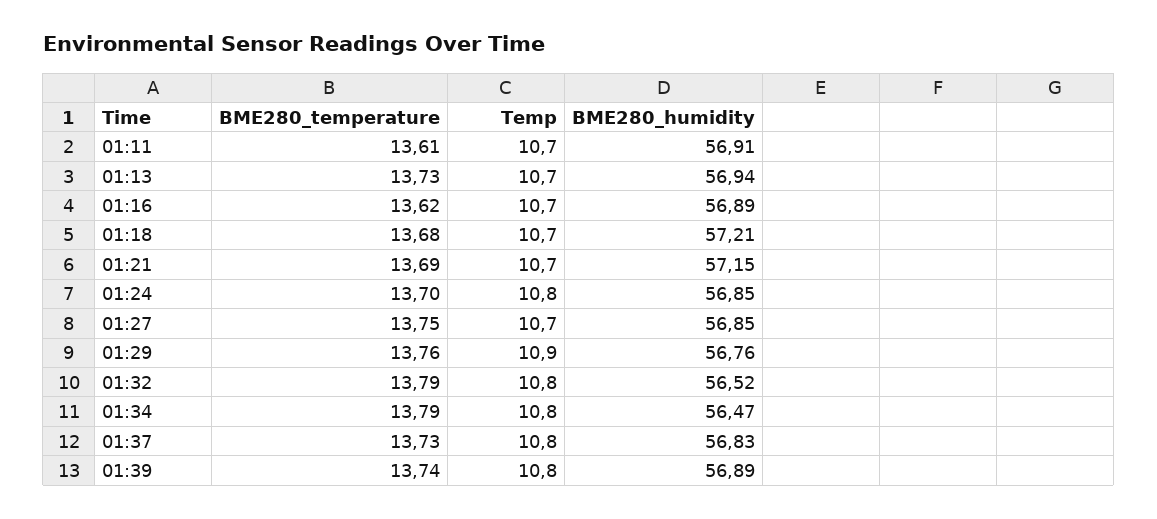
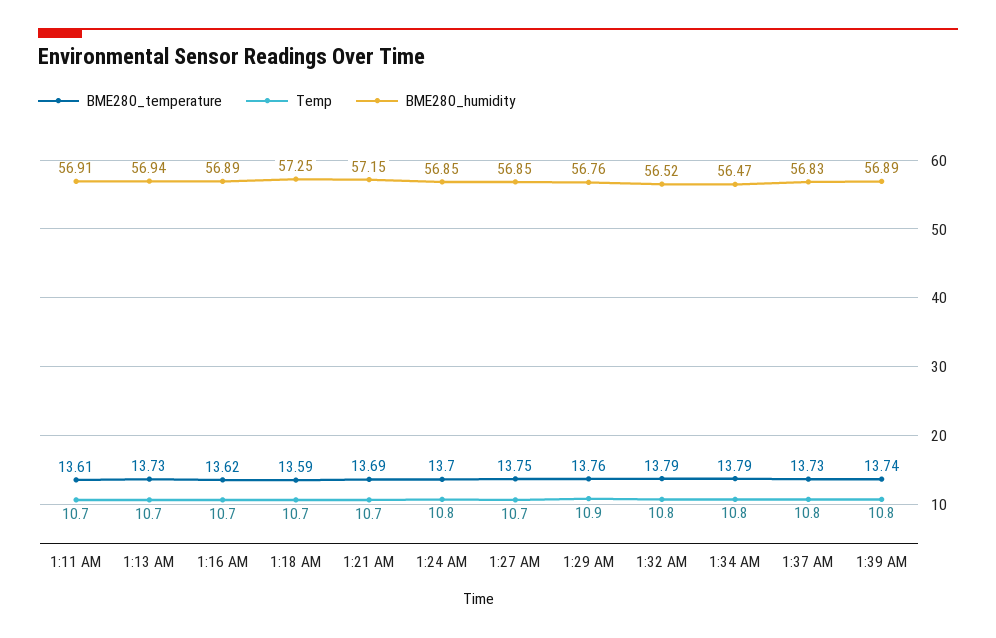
BME280_temperature, 01:18: 13.68 -> 13.59
BME280_humidity, 01:18: 57.21 -> 57.25

